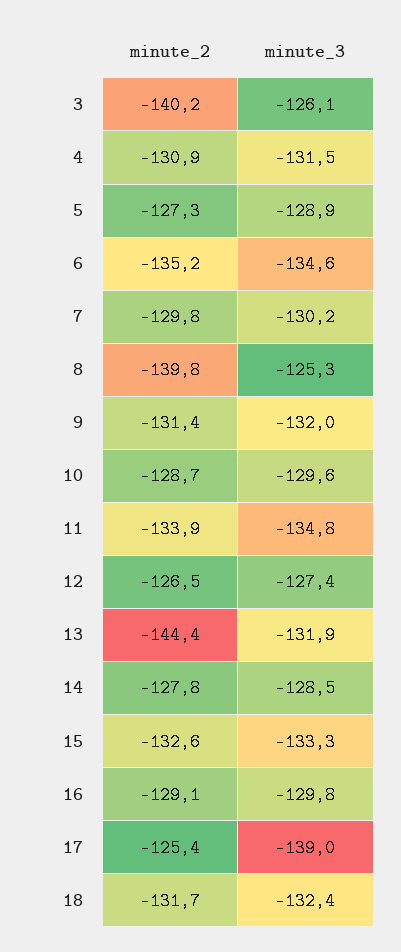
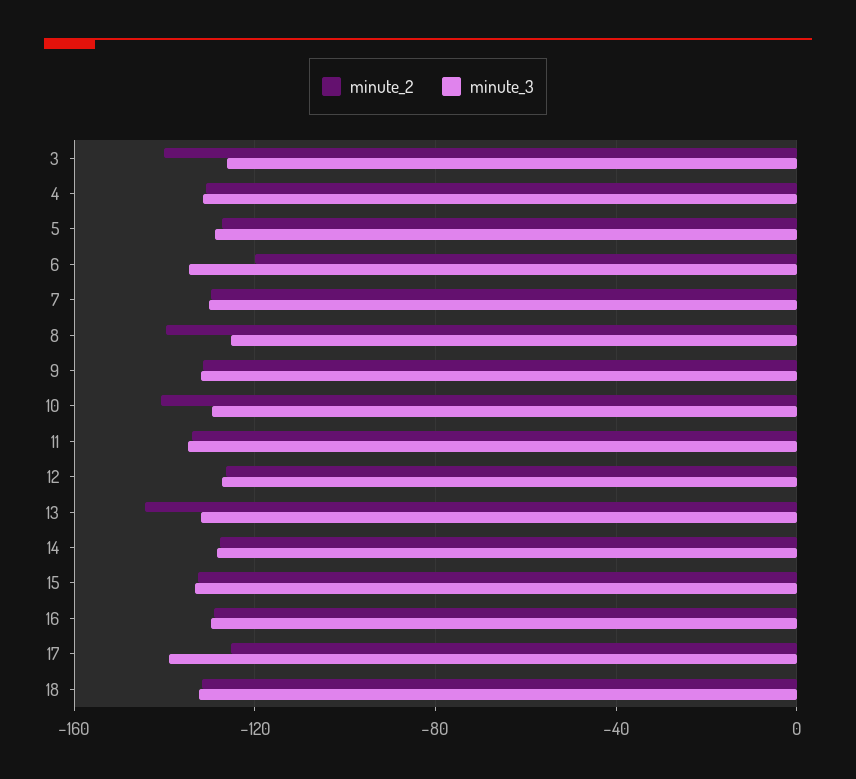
minute_2, 6: -135.2 -> -120
minute_2, 10: -128.7 -> -140

